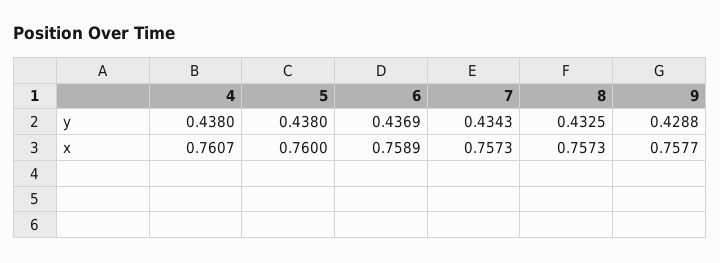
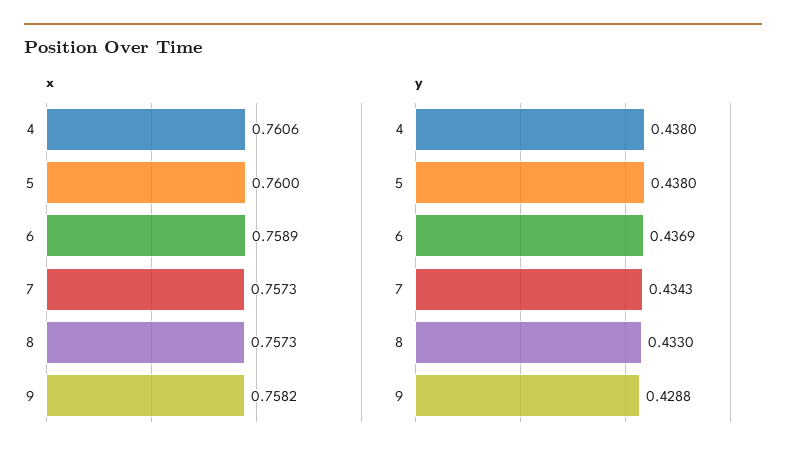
y, 8: 0.4325 -> 0.433
x, 4: 0.7607 -> 0.7606
x, 9: 0.7577 -> 0.7582

